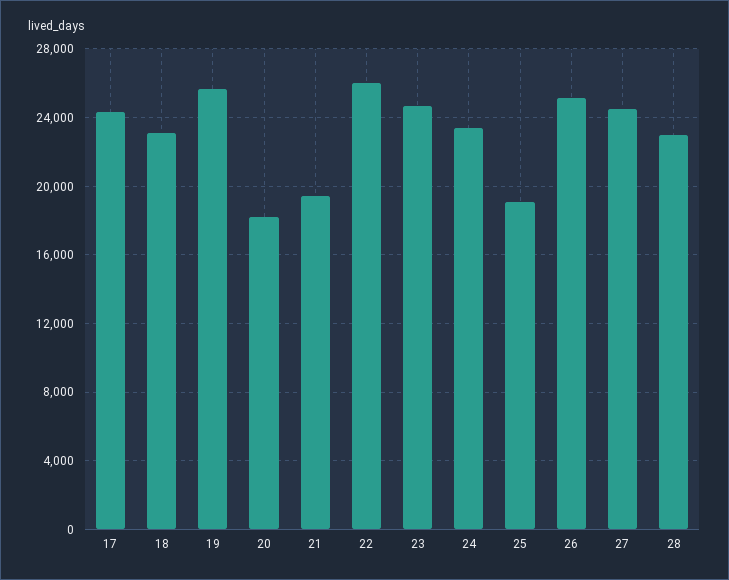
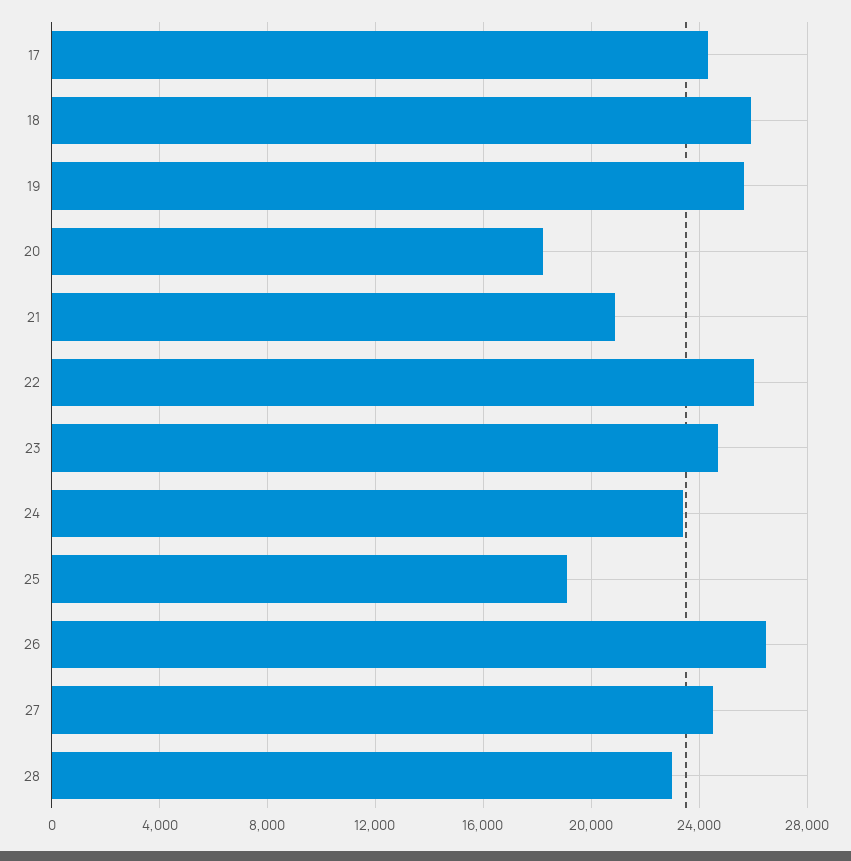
18: 23000 -> 26000
21: 19500 -> 21000
26: 25000 -> 26500

